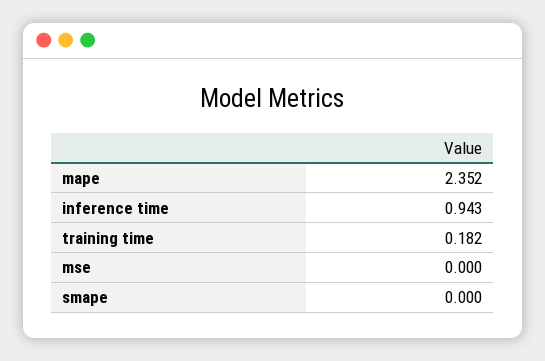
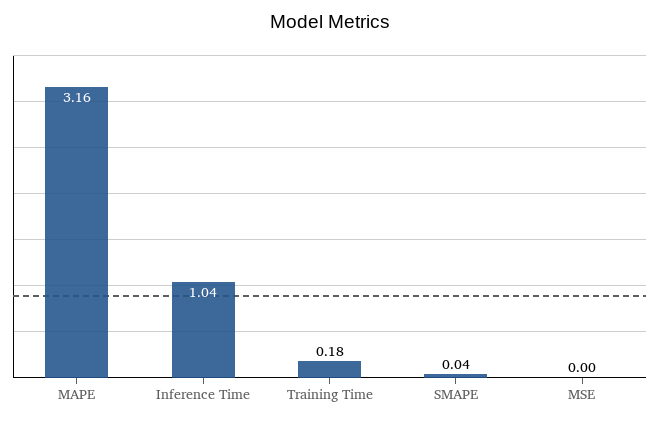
mape: 2.352 -> 3.16
inference time: 0.943 -> 1.04
smape: 0 -> 0.04

